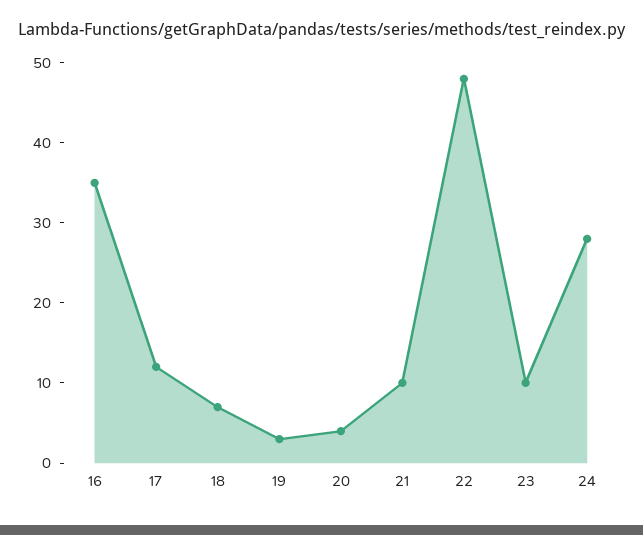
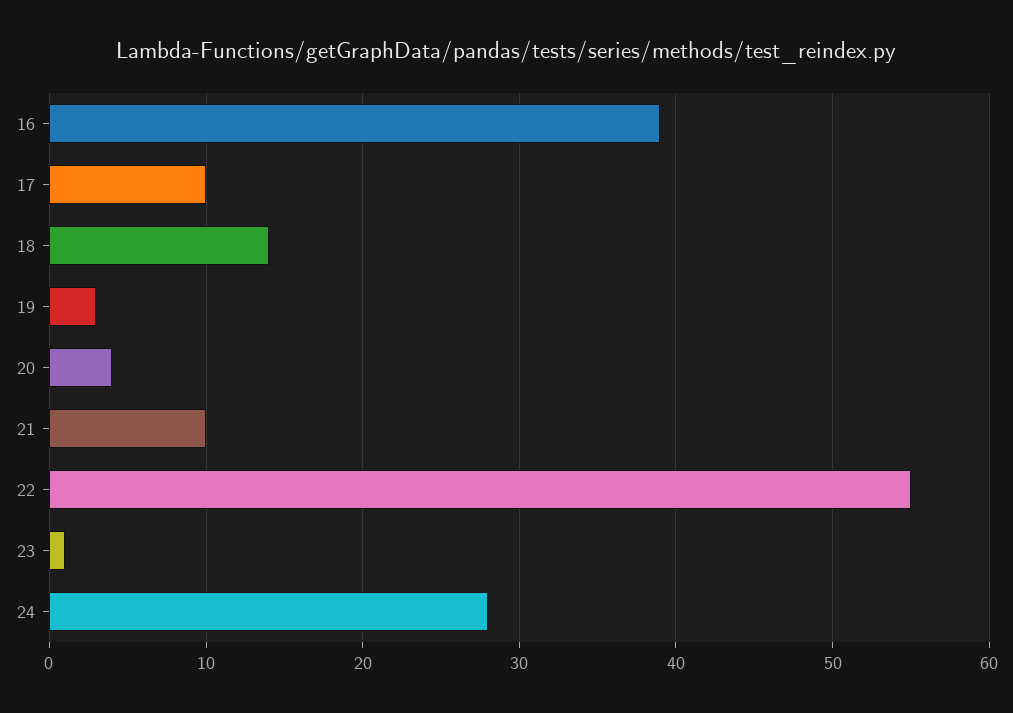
16: 35 -> 39
17: 12 -> 10
18: 7 -> 14
22: 48 -> 55
23: 10 -> 1

